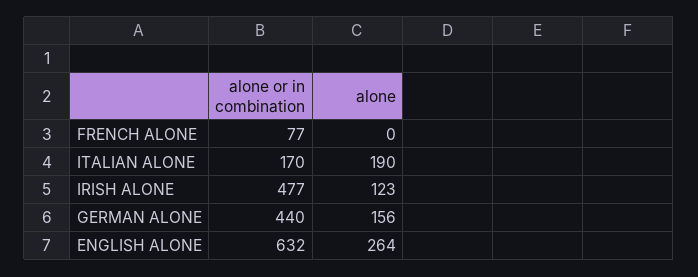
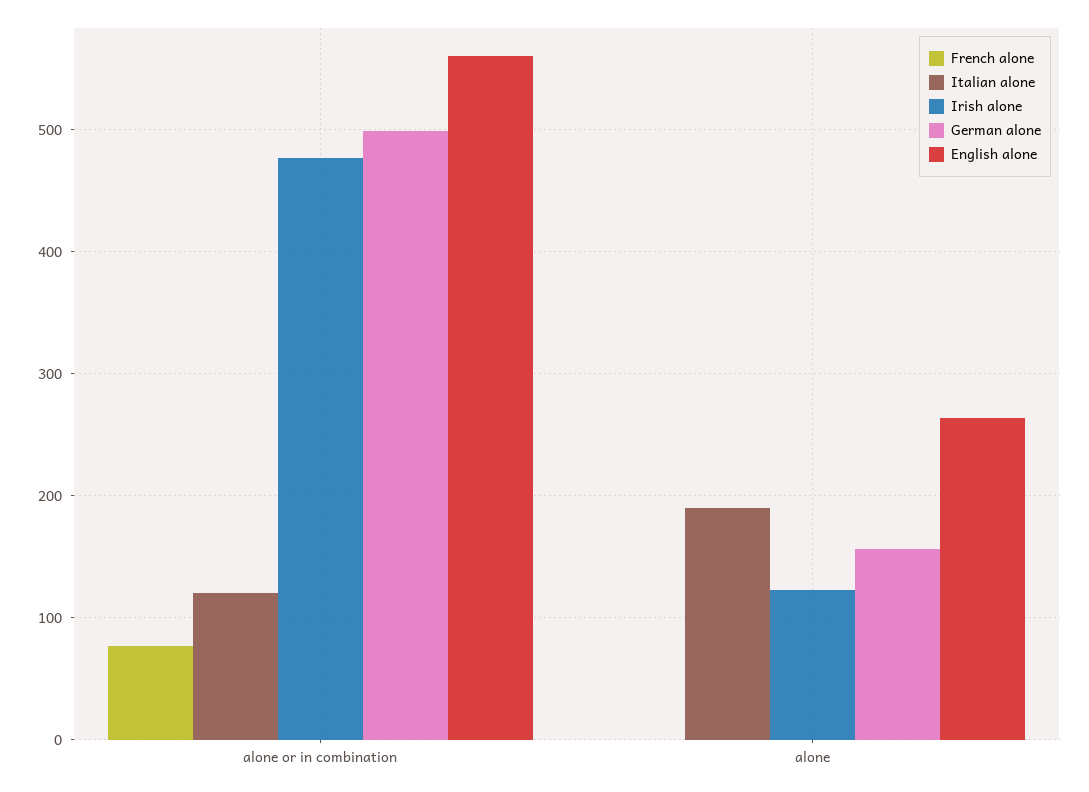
ITALIAN ALONE, alone or in combination: 170 -> 120
GERMAN ALONE, alone or in combination: 440 -> 500
ENGLISH ALONE, alone or in combination: 632 -> 560

